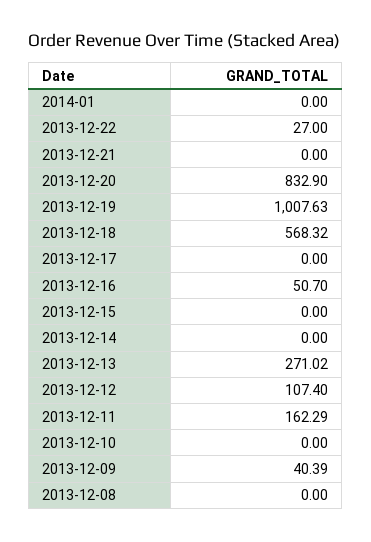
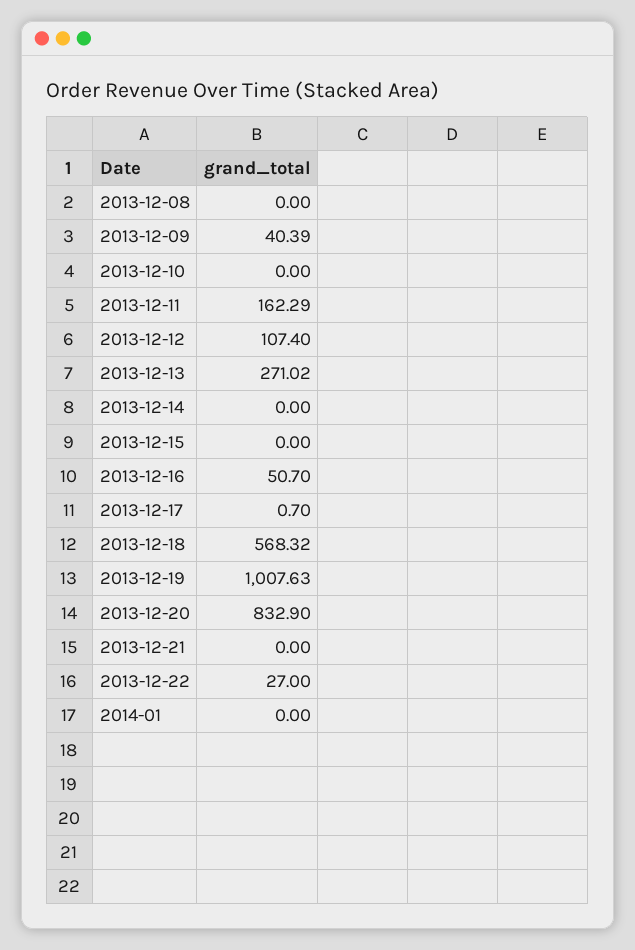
2013-12-17: 0 -> 0.7

